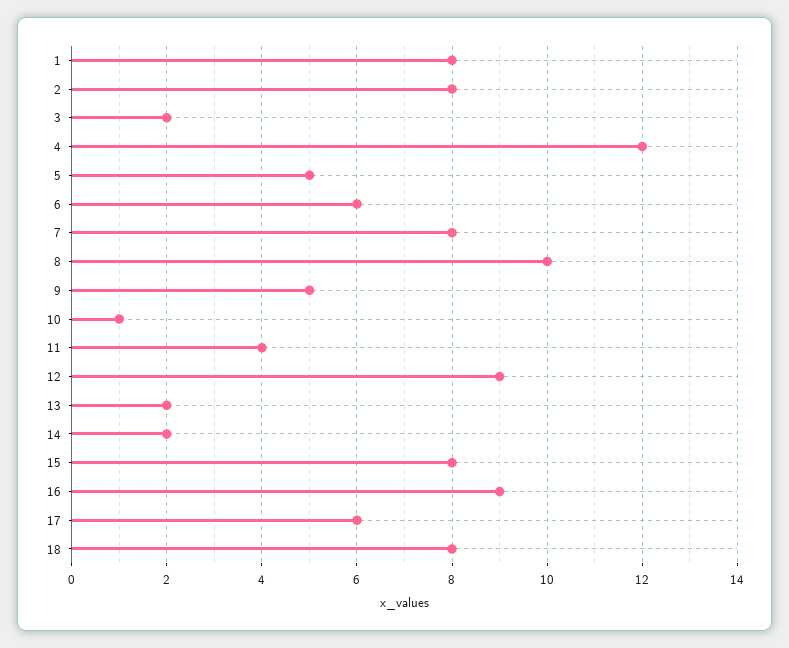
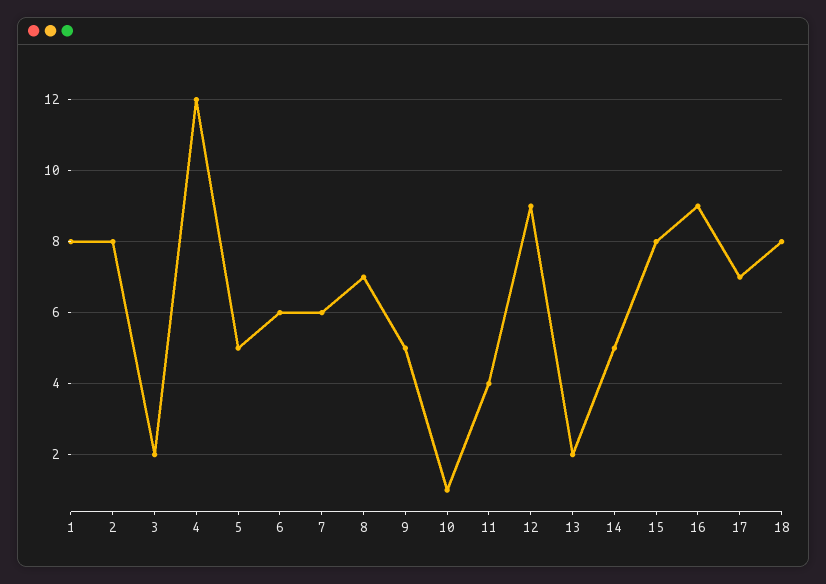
7: 8 -> 6
8: 10 -> 7
14: 2 -> 5
17: 6 -> 7

